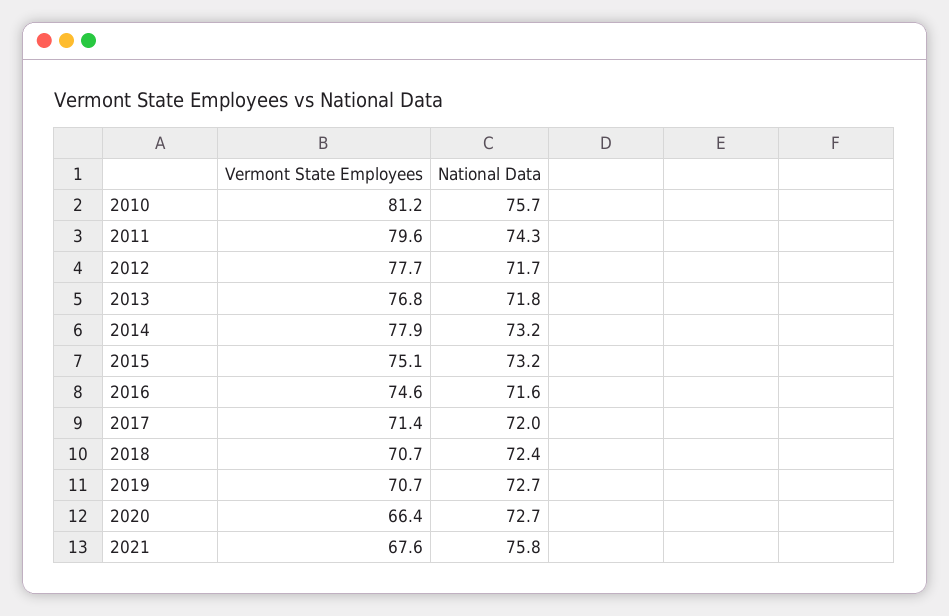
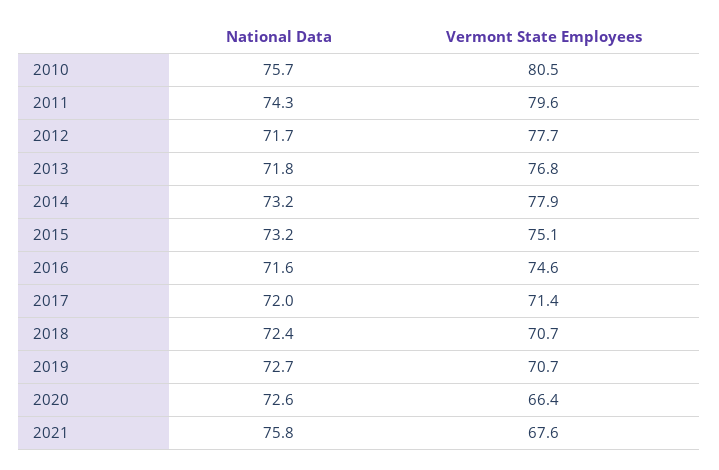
Vermont State Employees, 2010: 81.2 -> 80.5
National Data, 2020: 72.7 -> 72.6

